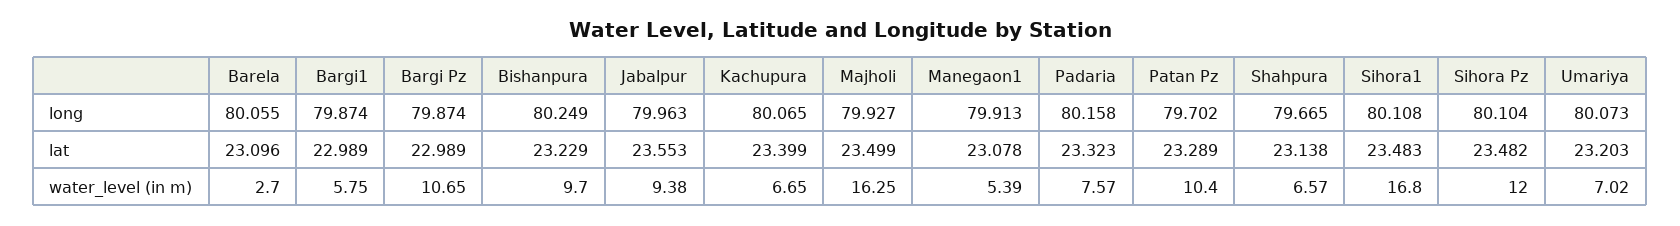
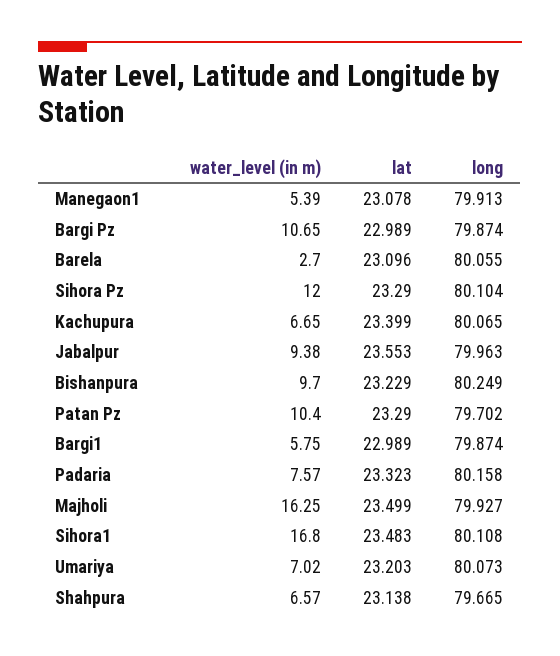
Patan Pz, lat: 23.289 -> 23.29
Sihora Pz, lat: 23.482 -> 23.29

